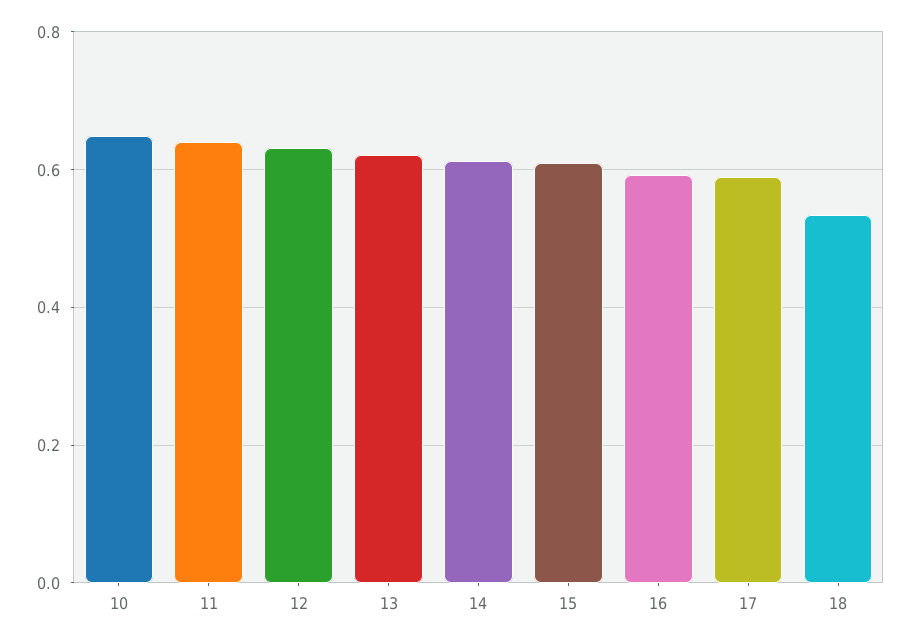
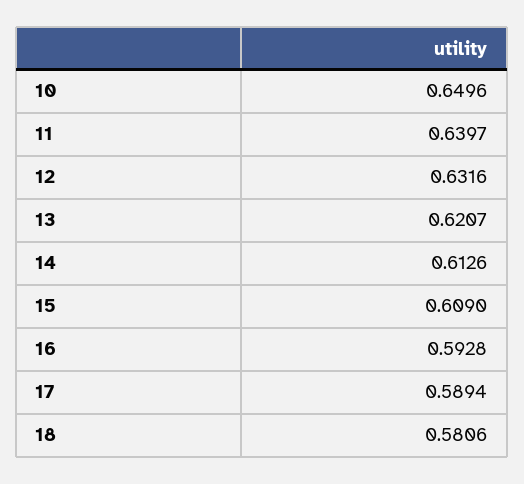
18: 0.54 -> 0.5806

